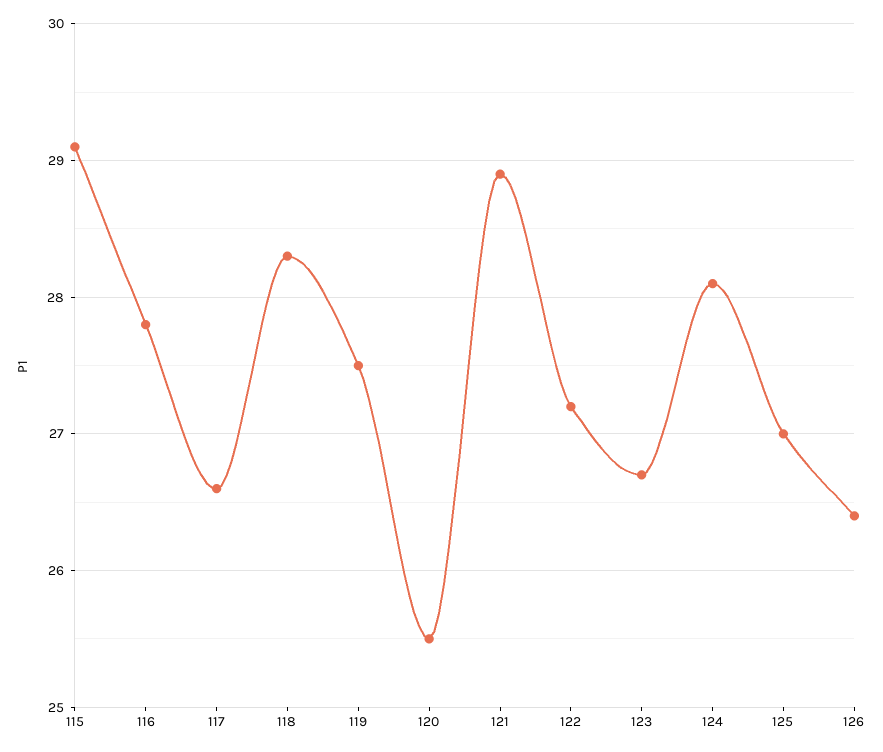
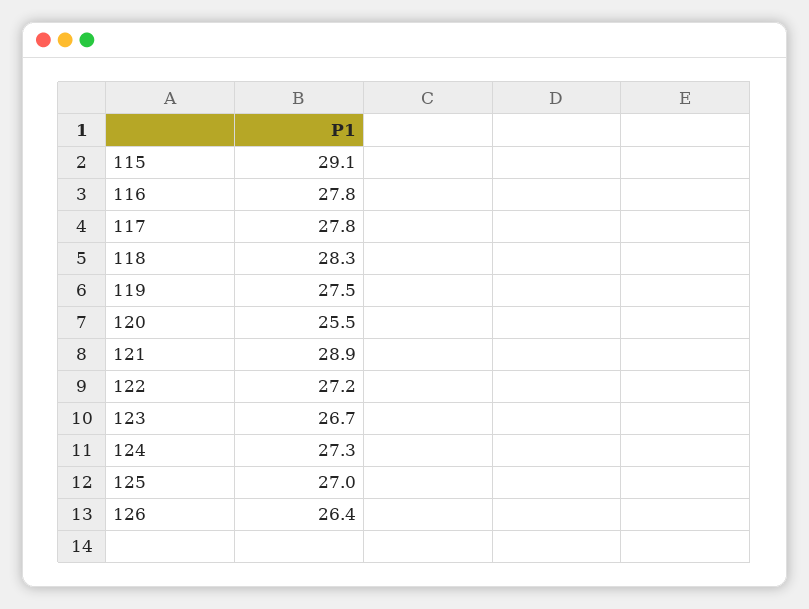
117: 26.6 -> 27.8
124: 28.1 -> 27.3

